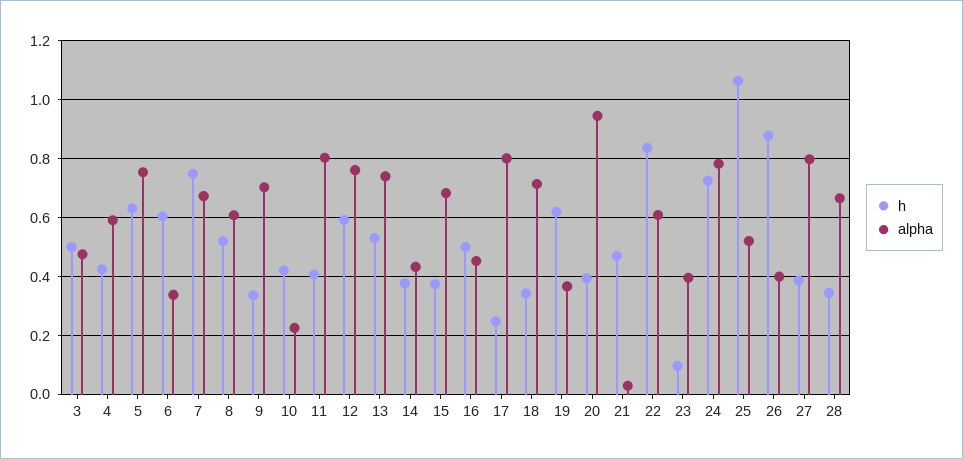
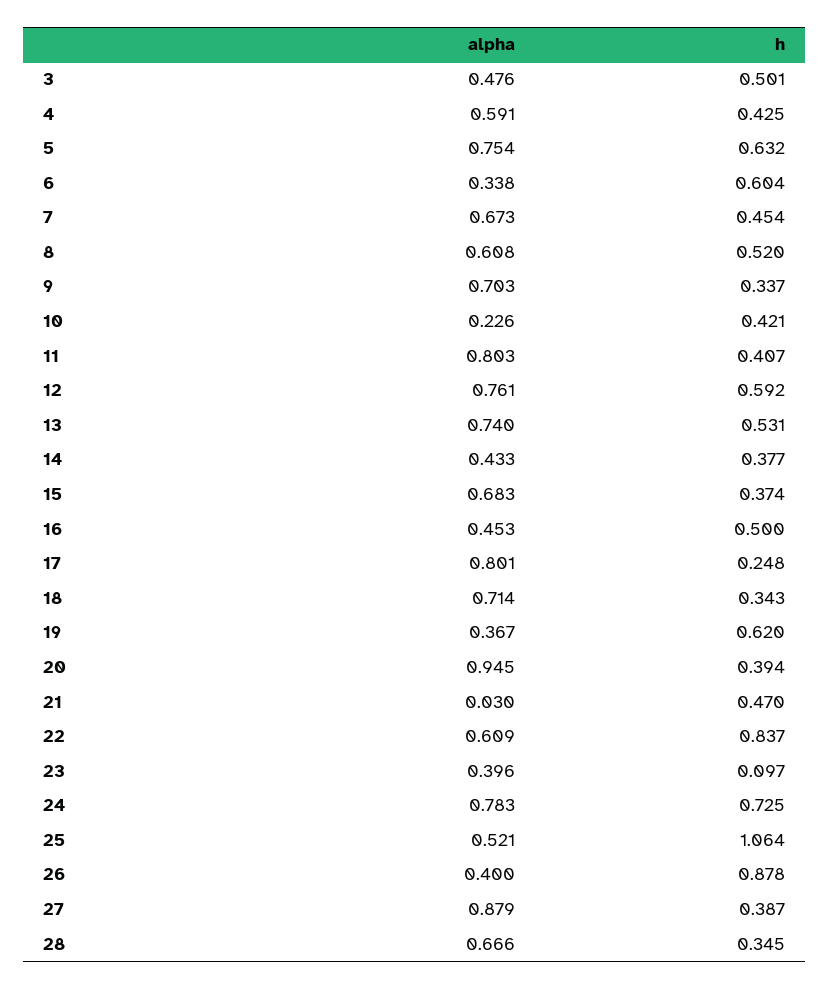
h, 7: 0.75 -> 0.454
alpha, 27: 0.8 -> 0.879

